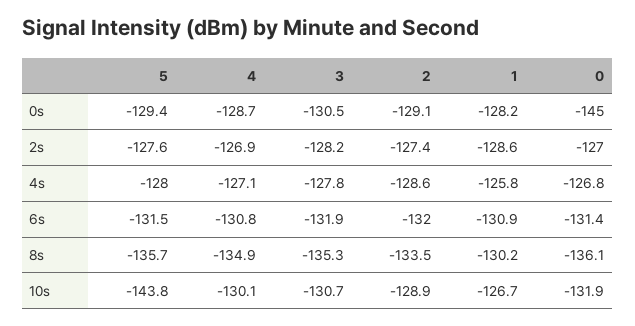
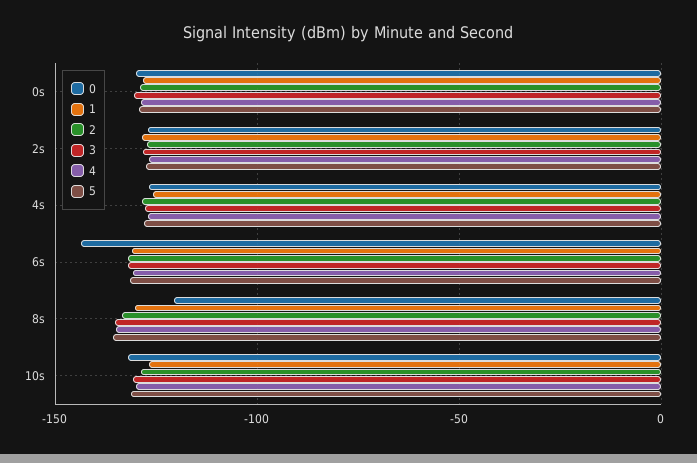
0, 0s: -145 -> -130
0, 6s: -131.4 -> -145
0, 8s: -136.1 -> -120
5, 10s: -143.8 -> -130

